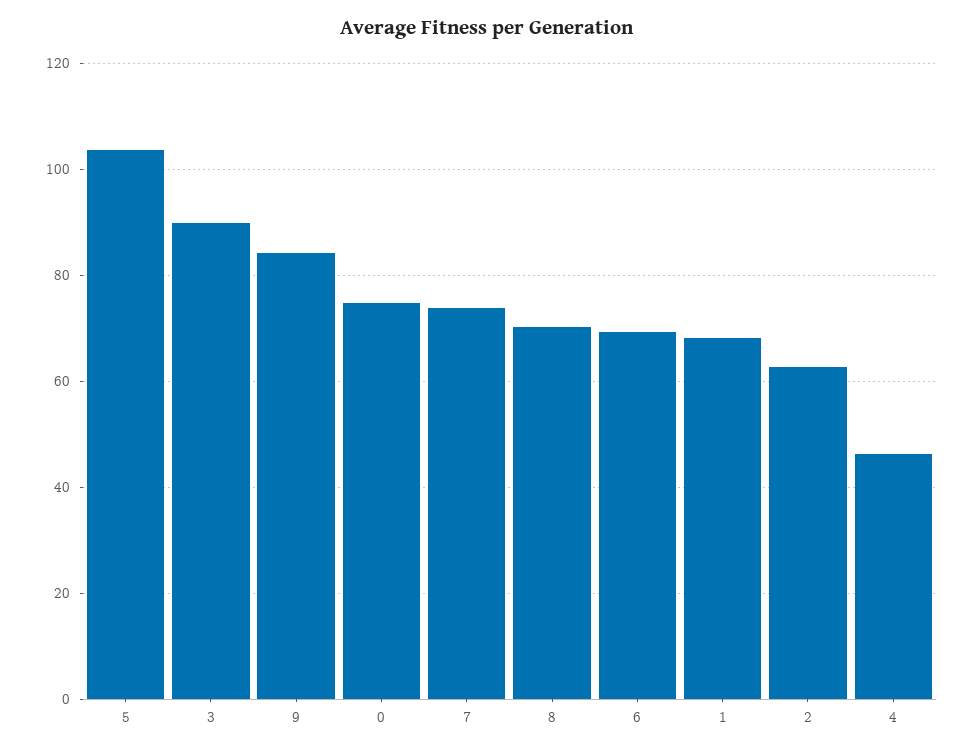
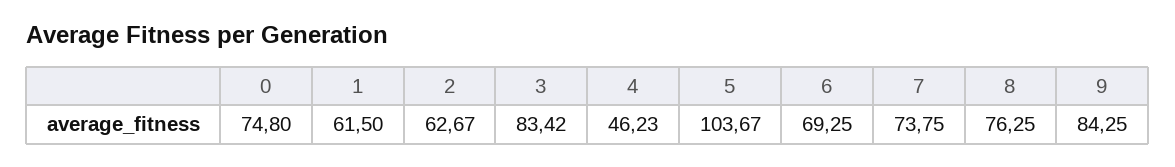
3: 90 -> 83.42
8: 70 -> 76.25
1: 68 -> 61.5

